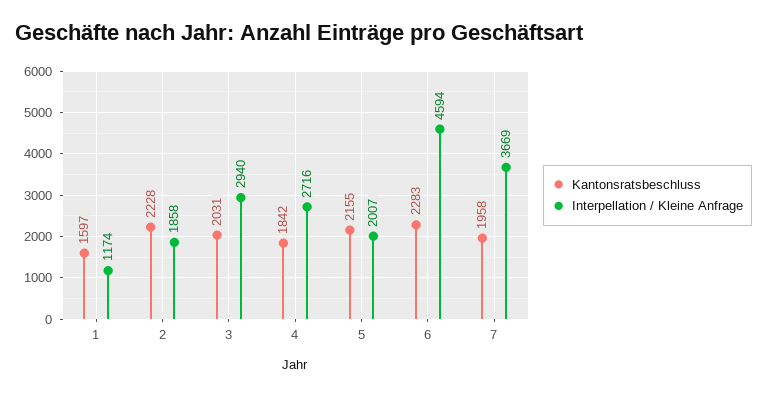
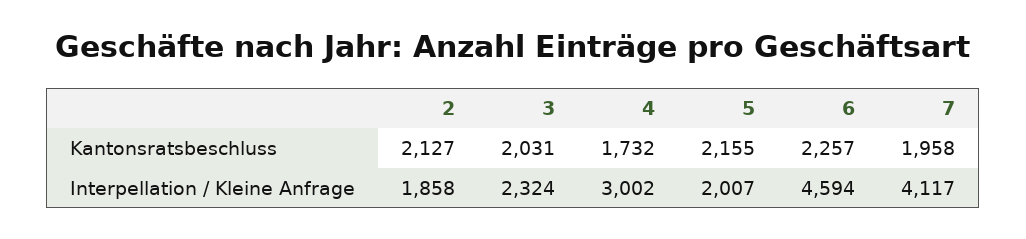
Kantonsratsbeschluss, 1: 1597 -> none
Interpellation / Kleine Anfrage, 1: 1174 -> none
Kantonsratsbeschluss, 2: 2228 -> 2127
Interpellation / Kleine Anfrage, 3: 2940 -> 2324
Kantonsratsbeschluss, 4: 1842 -> 1732
Interpellation / Kleine Anfrage, 4: 2716 -> 3002
Kantonsratsbeschluss, 6: 2283 -> 2257
Interpellation / Kleine Anfrage, 7: 3669 -> 4117

